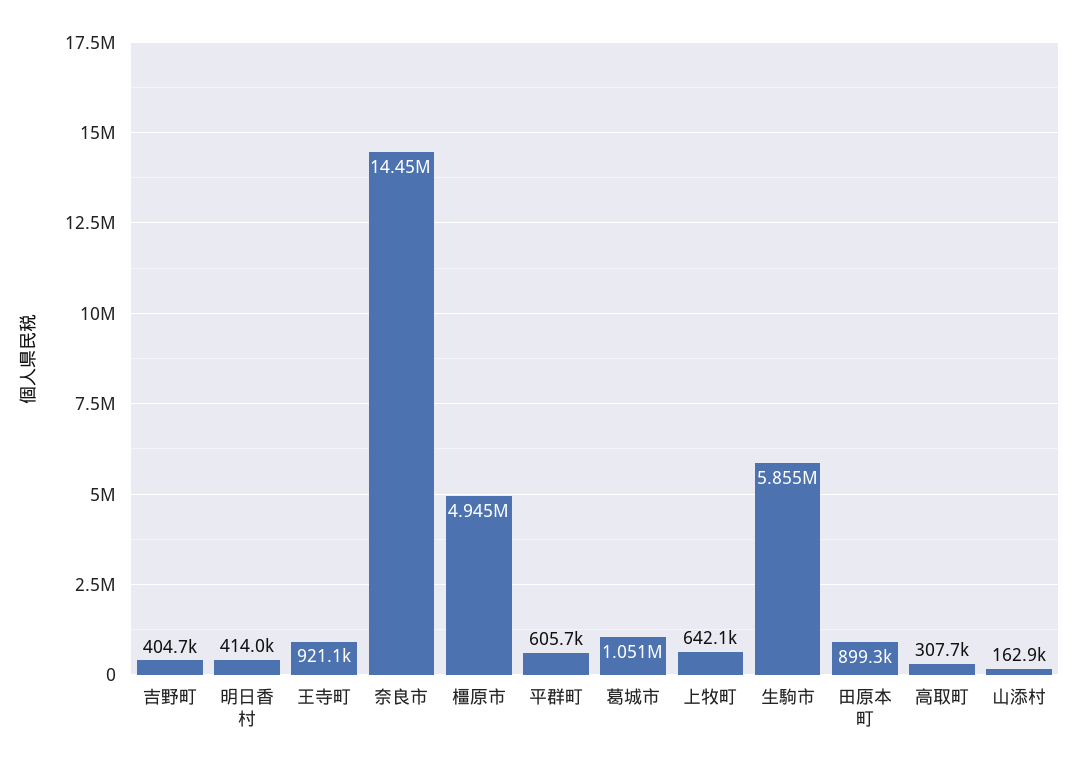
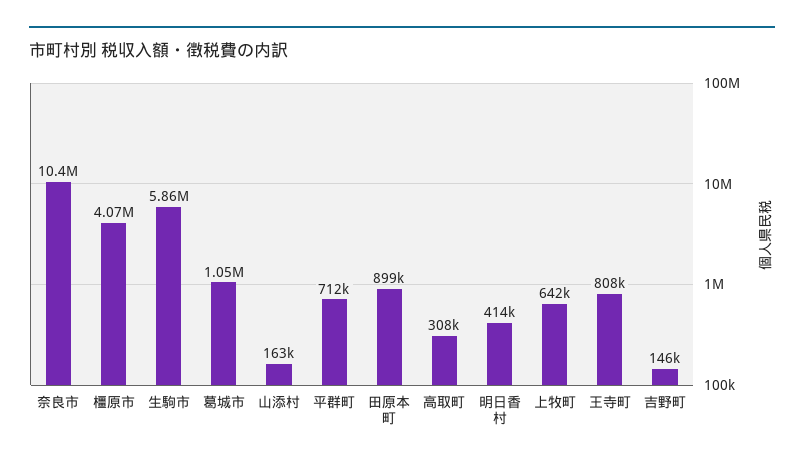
吉野町: 404700 -> 146000
王寺町: 921100 -> 808000
奈良市: 14450000 -> 10400000
橿原市: 4945000 -> 4070000
平群町: 605700 -> 712000

